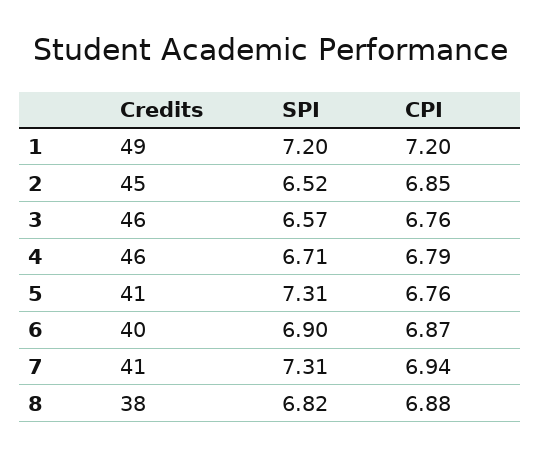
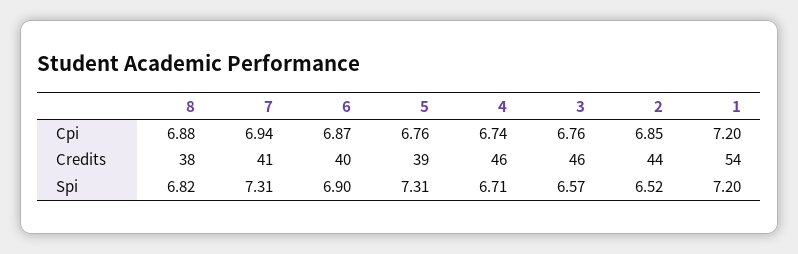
Credits, 1: 49 -> 54
Credits, 2: 45 -> 44
CPI, 4: 6.79 -> 6.74
Credits, 5: 41 -> 39

